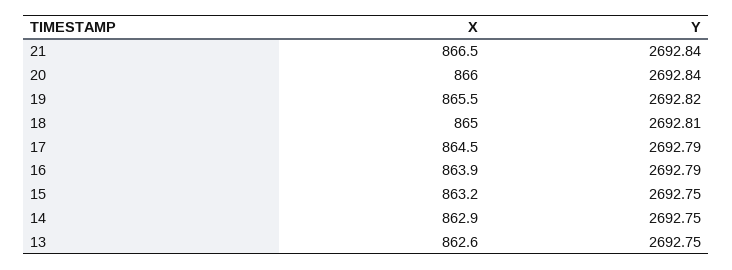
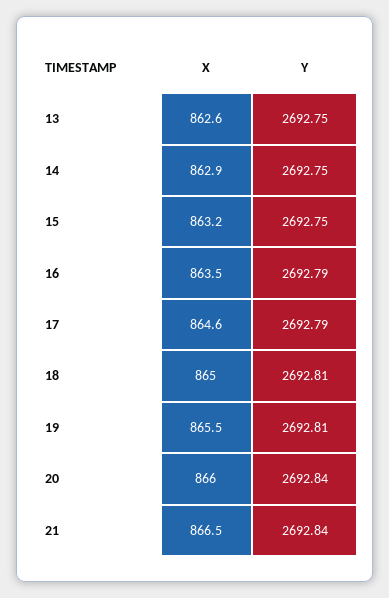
Y, 19: 2692.82 -> 2692.81
X, 17: 864.5 -> 864.6
X, 16: 863.9 -> 863.5

